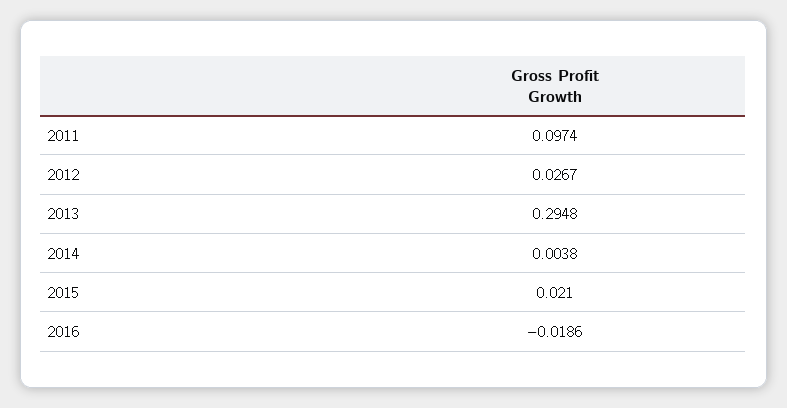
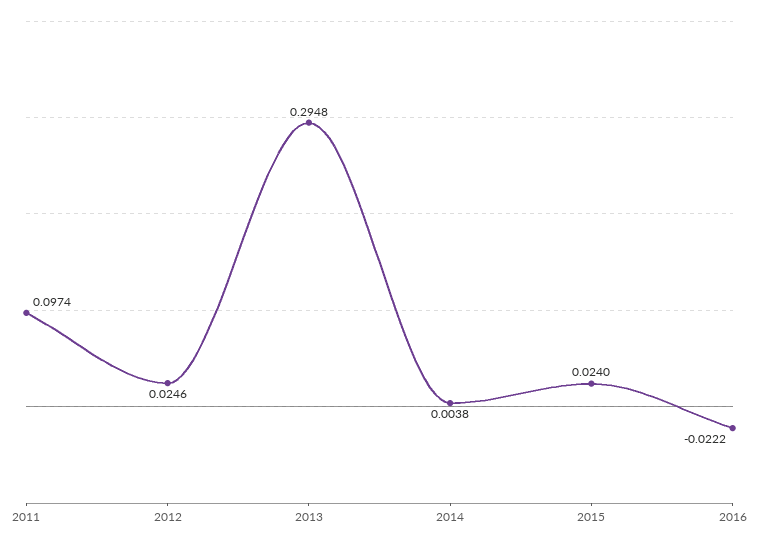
2012: 0.0267 -> 0.0246
2015: 0.021 -> 0.024
2016: -0.0186 -> -0.0222

